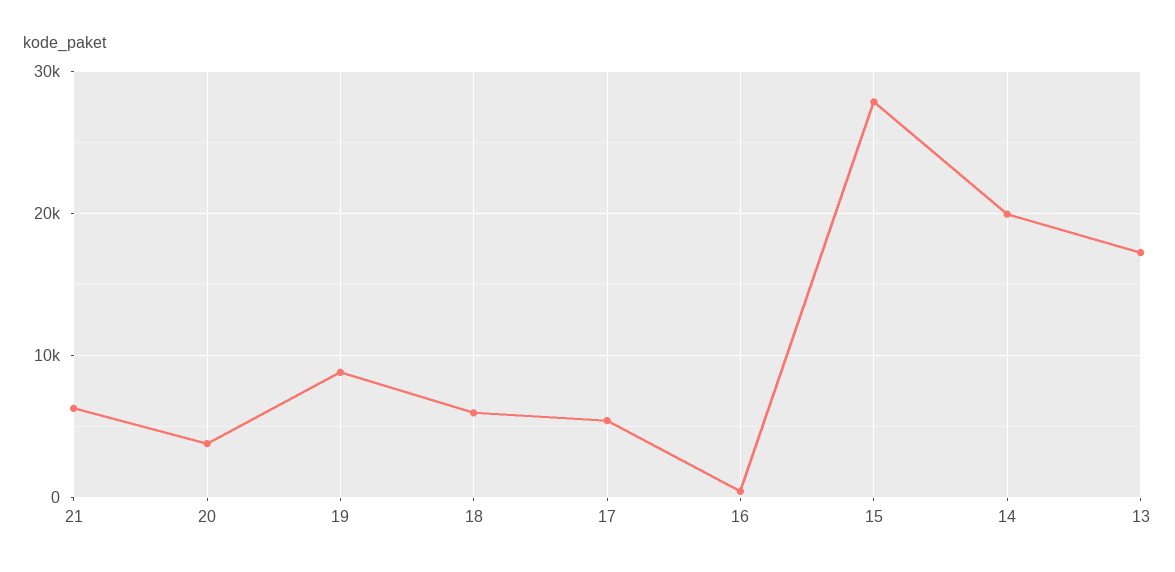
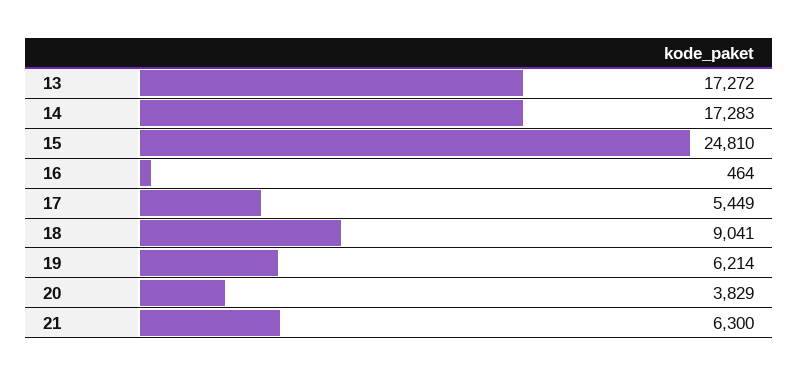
19: 9000 -> 6214
18: 6000 -> 9041
15: 28000 -> 24810
14: 20000 -> 17283

